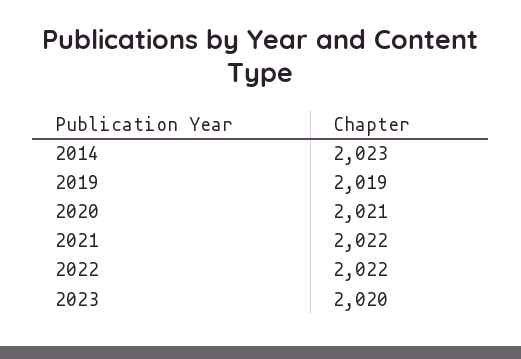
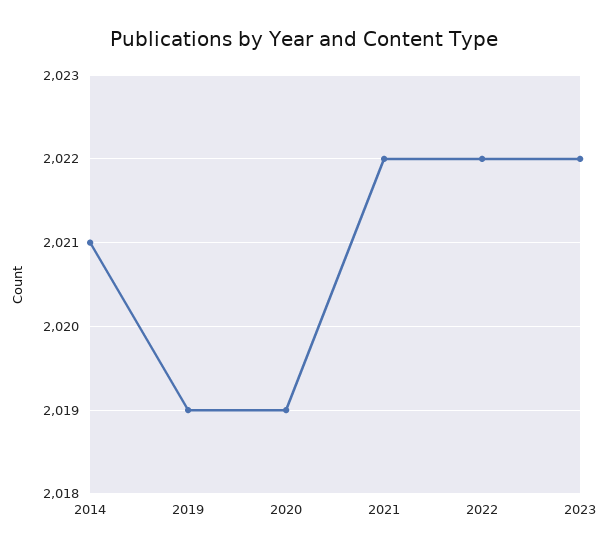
2014: 2023 -> 2021
2020: 2021 -> 2019
2023: 2020 -> 2022

